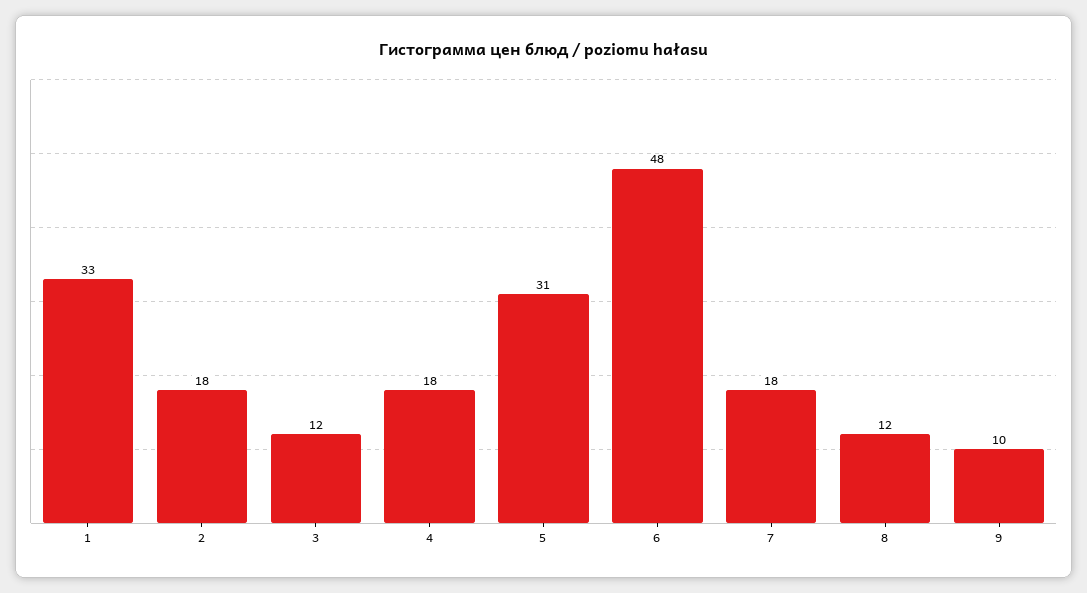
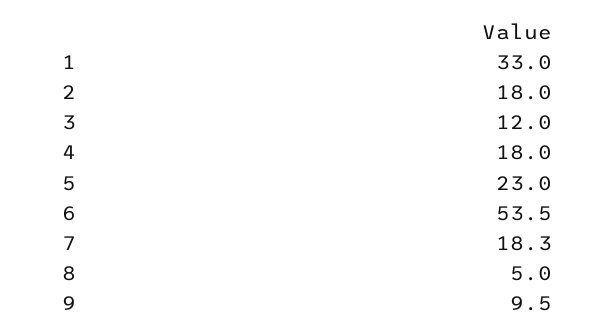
5: 31 -> 23
6: 48 -> 53.5
8: 12 -> 5

